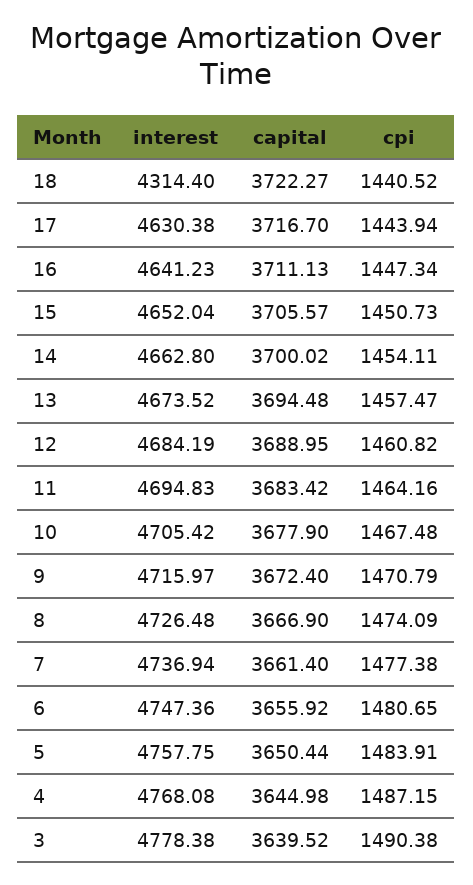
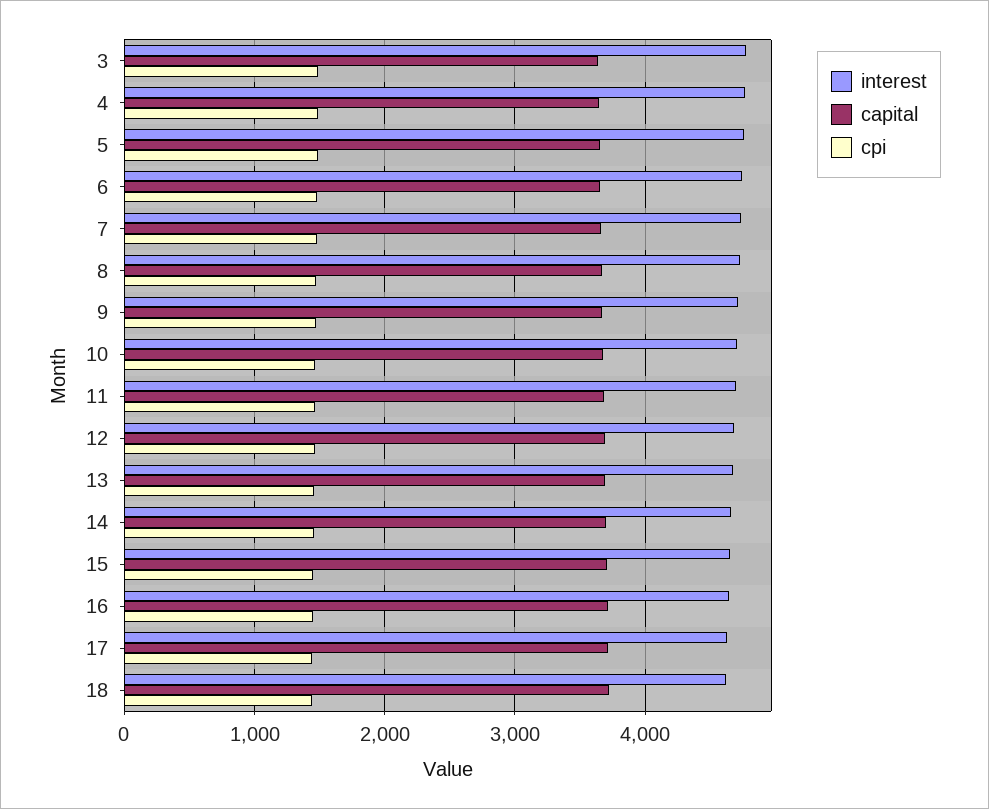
interest, 18: 4314.4 -> 4600

